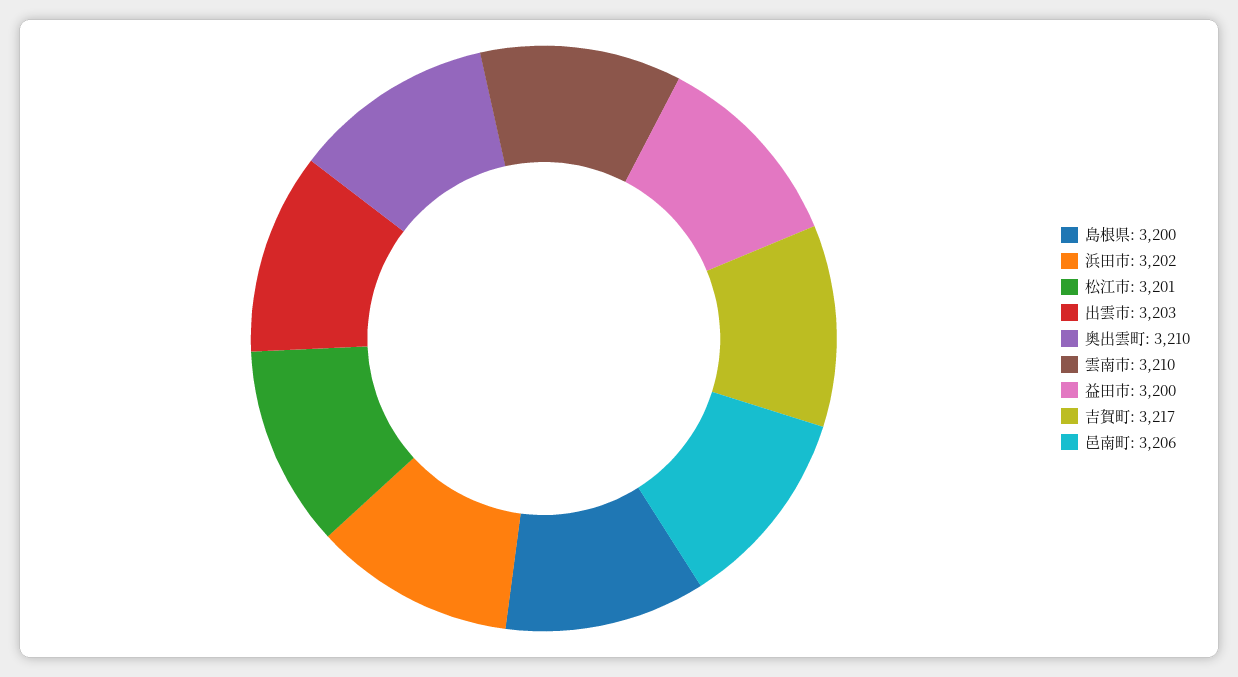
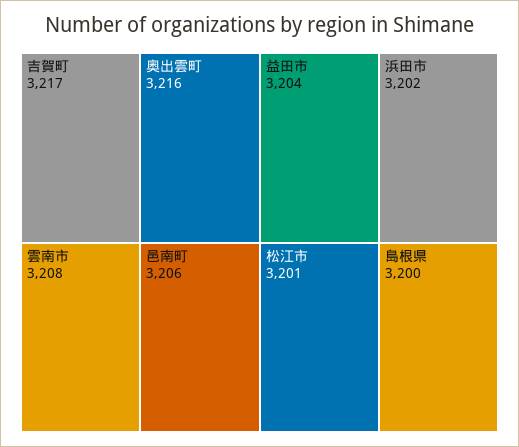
出雲市: 3203 -> none
奥出雲町: 3210 -> 3216
雲南市: 3210 -> 3208
益田市: 3200 -> 3204

